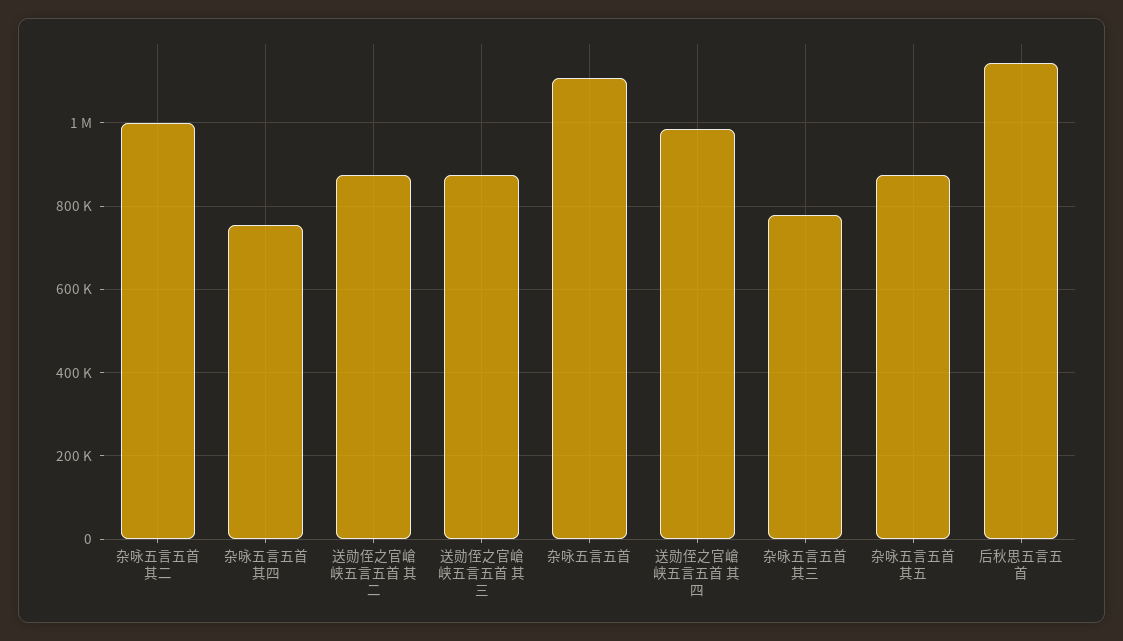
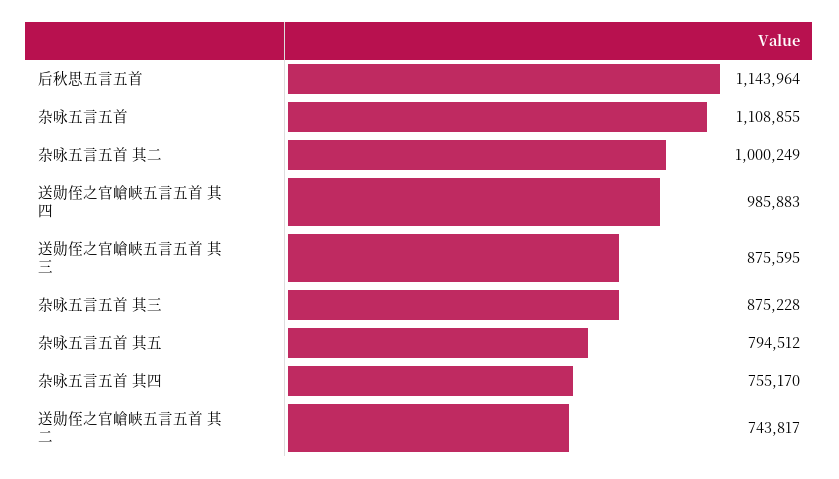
送勋侄之官嵢峡五言五首 其二: 880000 -> 743817
杂咏五言五首 其三: 780000 -> 875228
杂咏五言五首 其五: 880000 -> 794512

